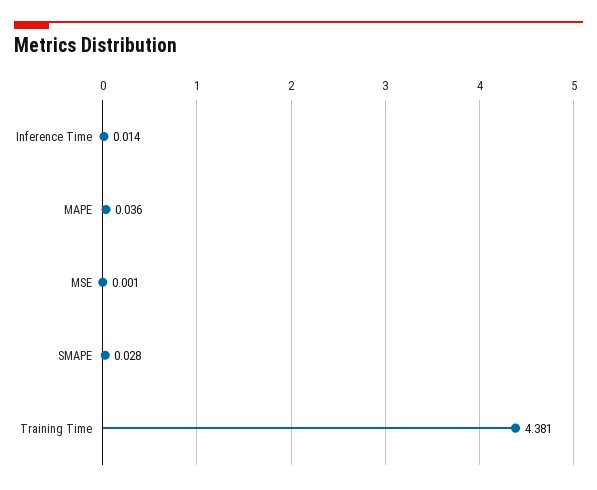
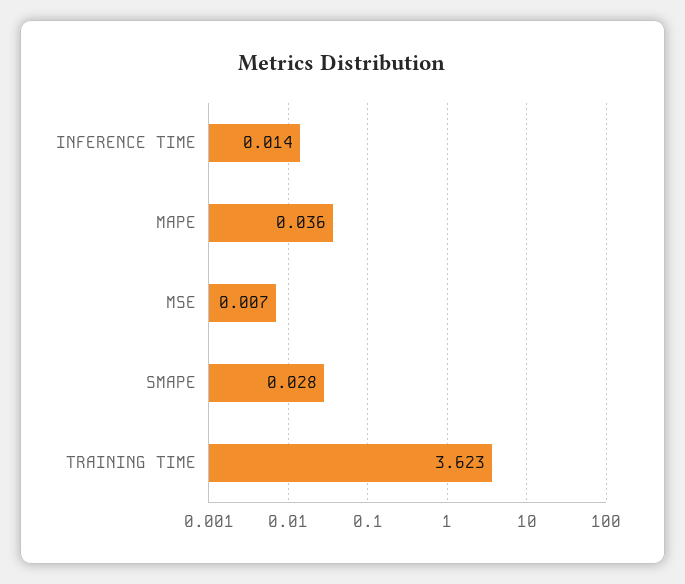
MSE: 0.001 -> 0.007
Training Time: 4.381 -> 3.623

